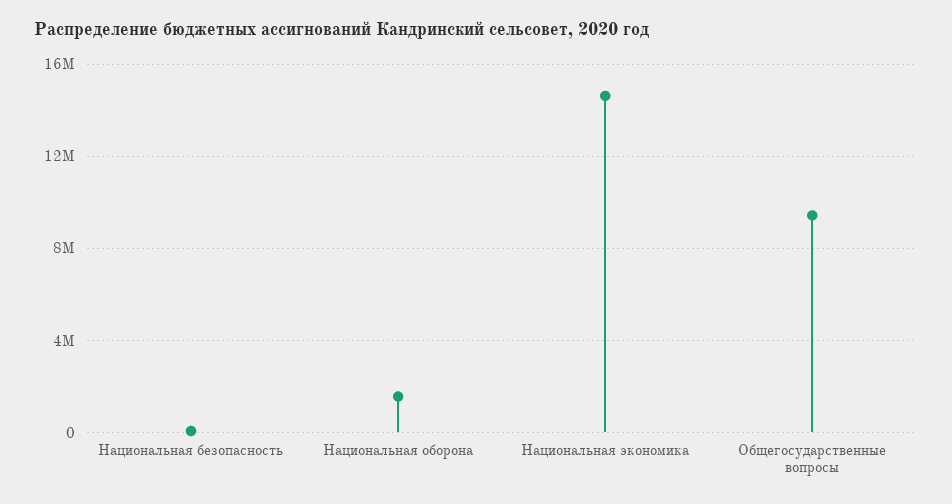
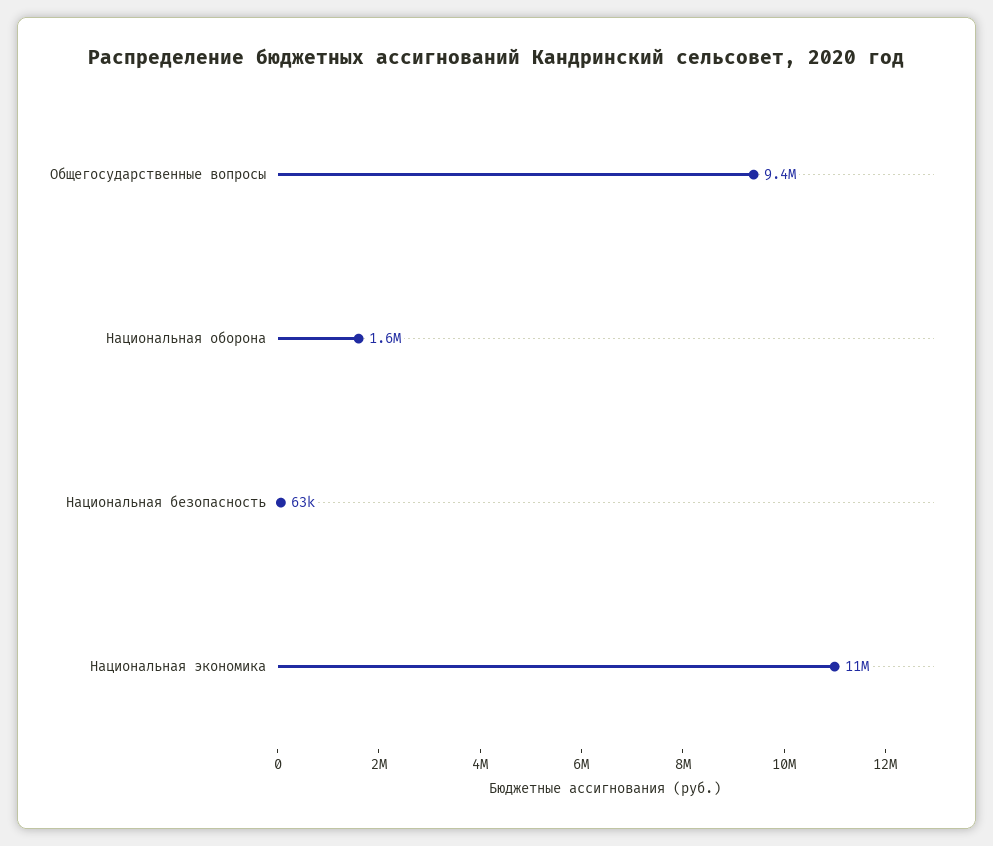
Национальная экономика: 14500000 -> 11000000

